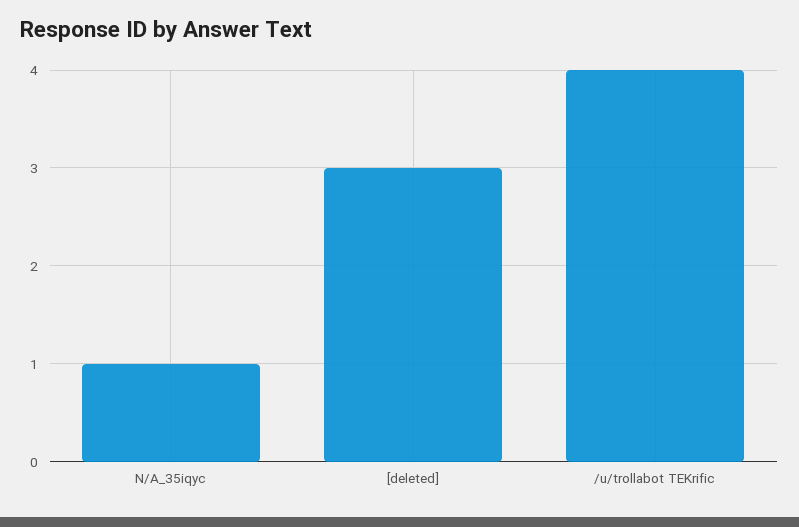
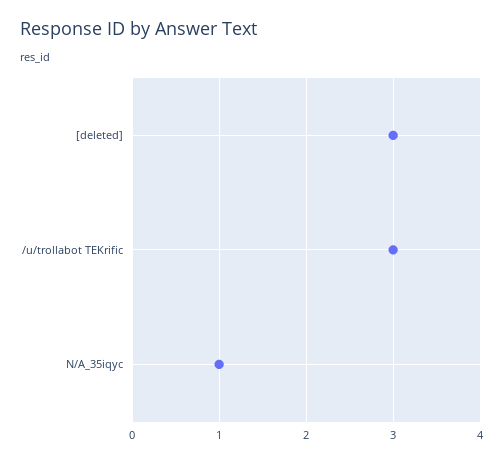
/u/trollabot TEKrific: 4 -> 3

